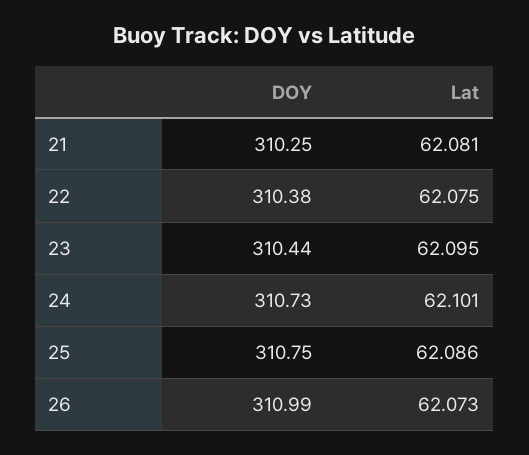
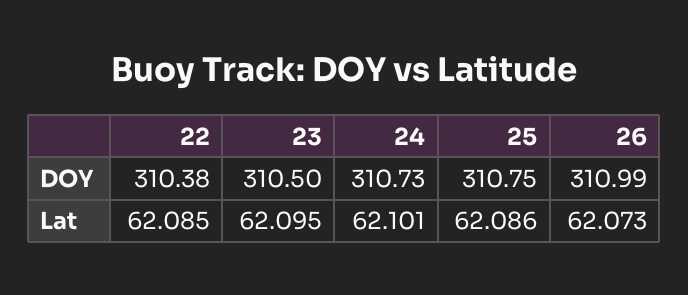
DOY, 21: 310.25 -> none
Lat, 21: 62.081 -> none
Lat, 22: 62.075 -> 62.085
DOY, 23: 310.44 -> 310.5

